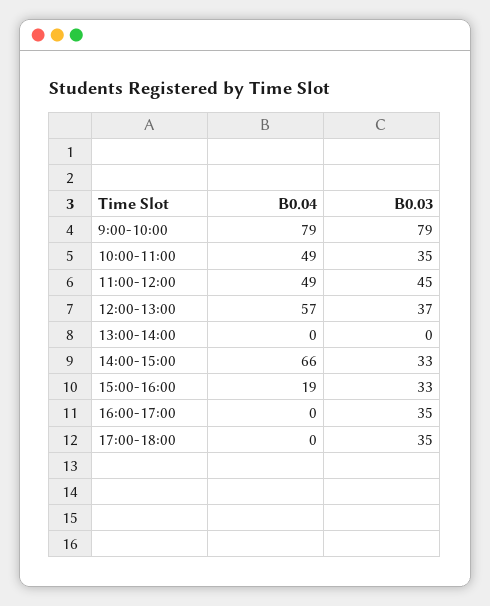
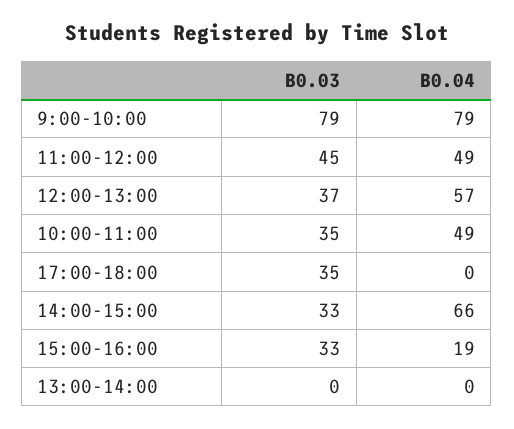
B0.04, 16:00-17:00: 0 -> none
B0.03, 16:00-17:00: 35 -> none

